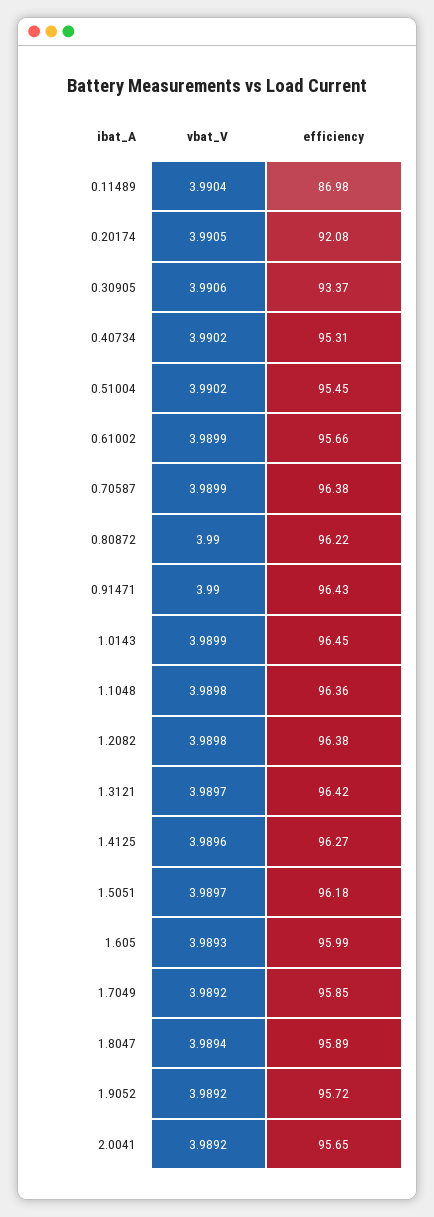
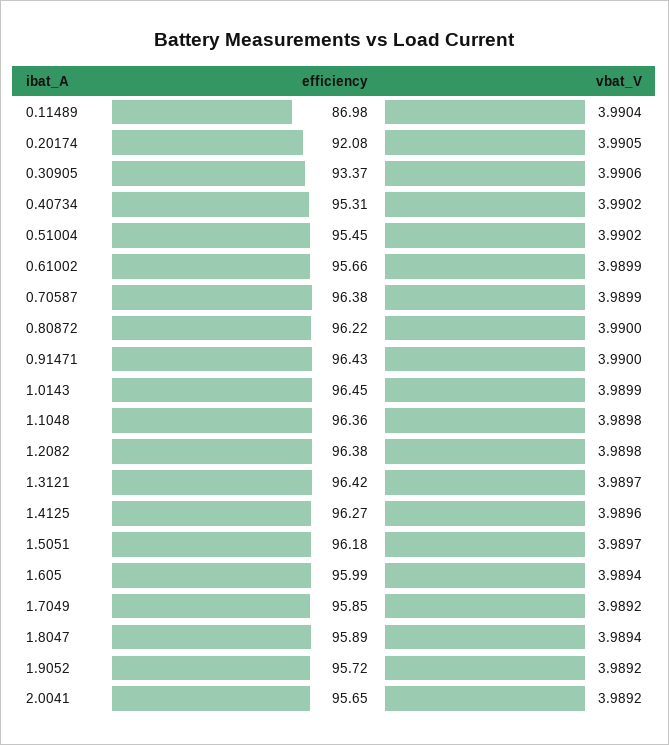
vbat_V, 1.605: 3.9893 -> 3.9894

